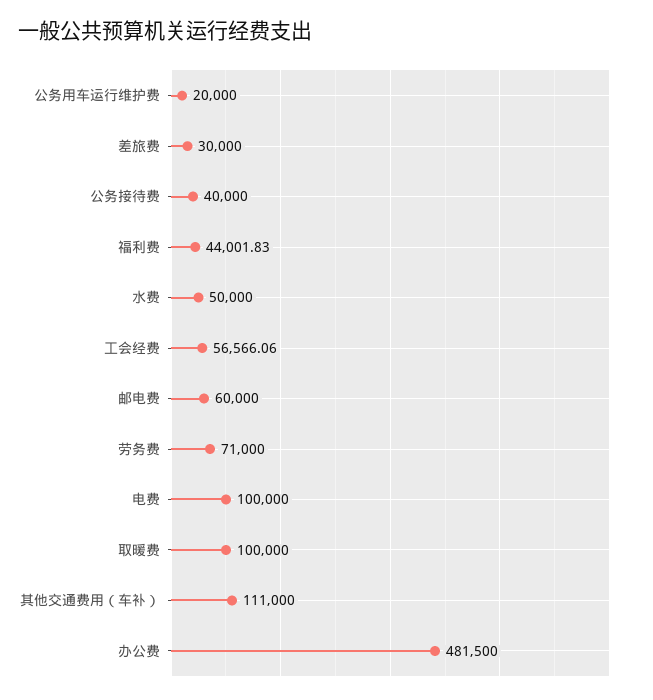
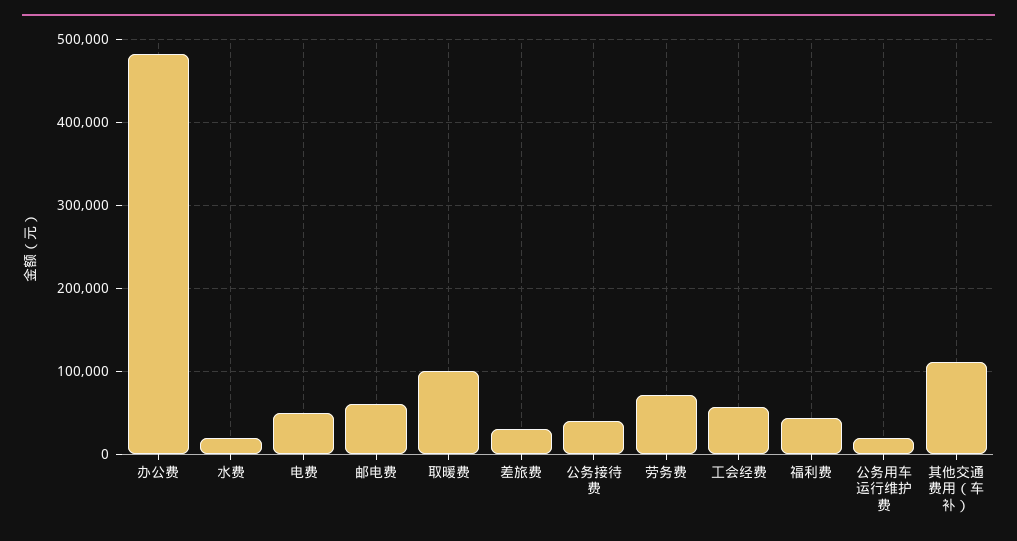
水费: 50000 -> 20000
电费: 100000 -> 50000

